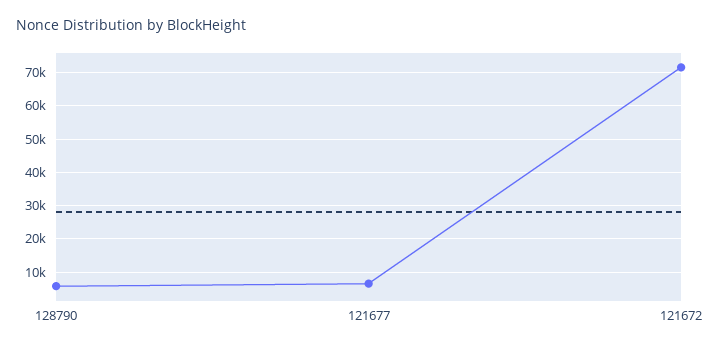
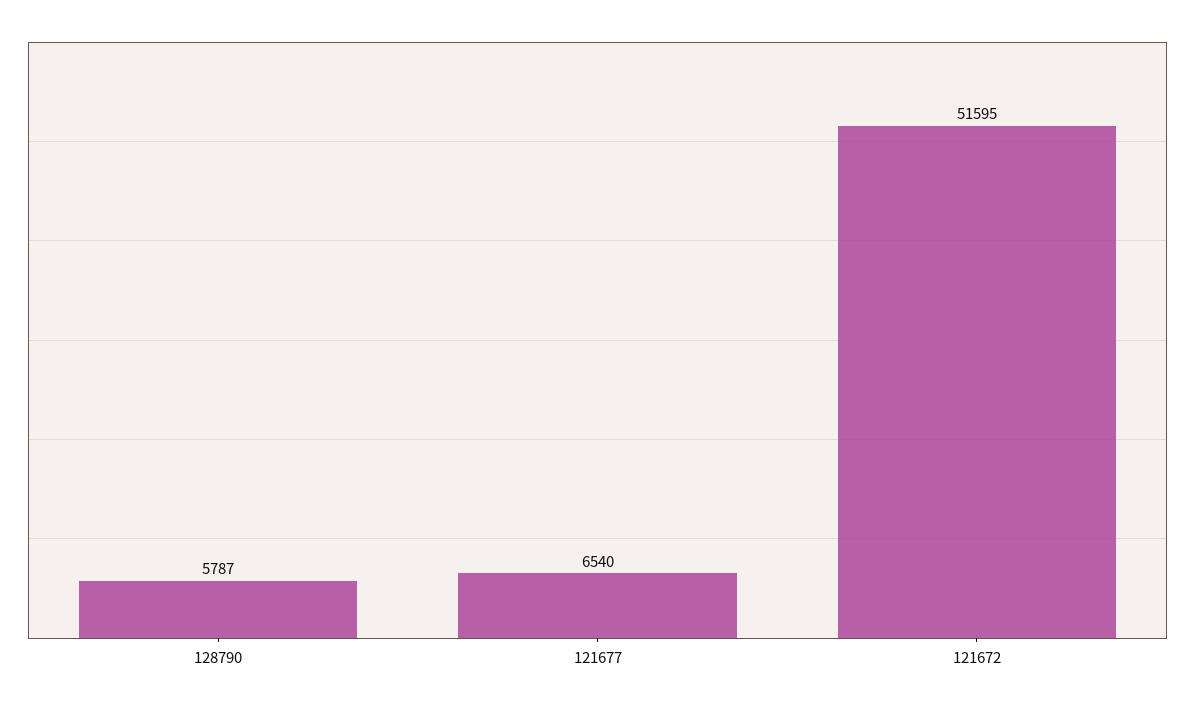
121672: 72000 -> 51595

